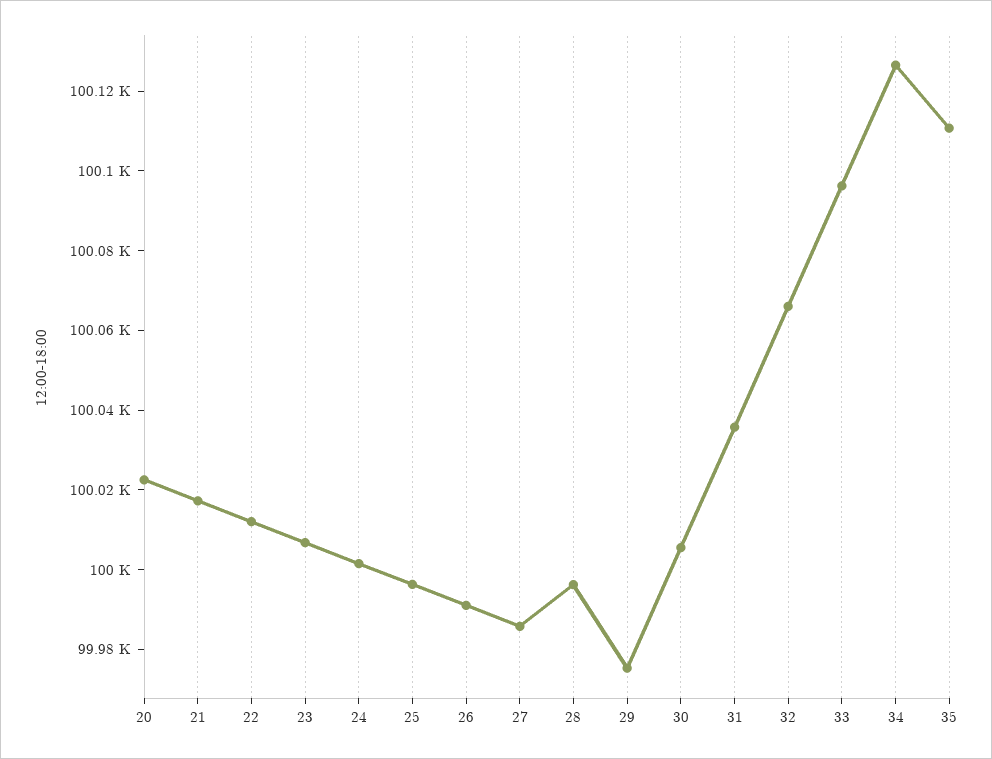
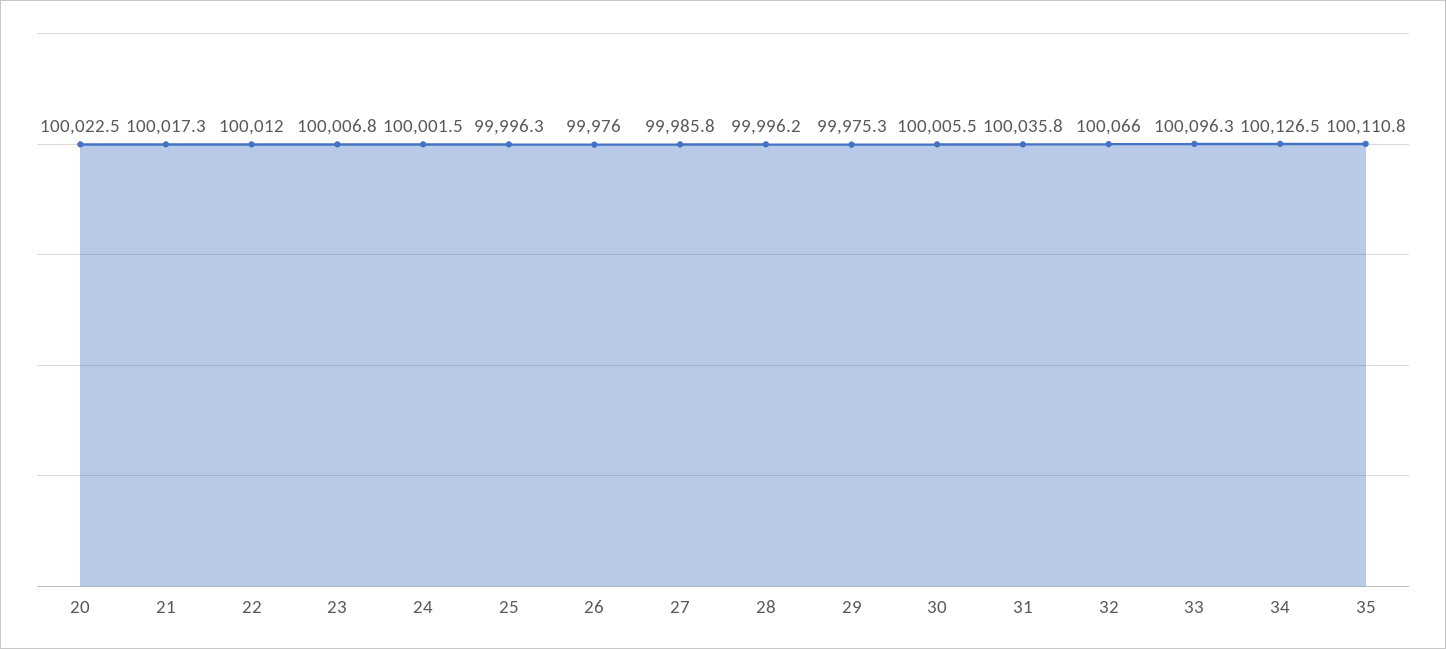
26: 99990 -> 99976

